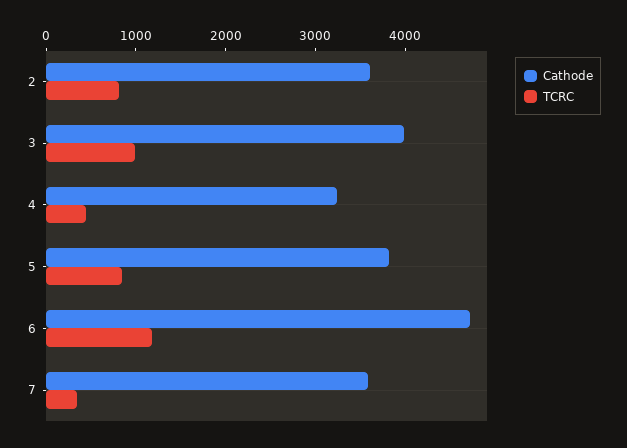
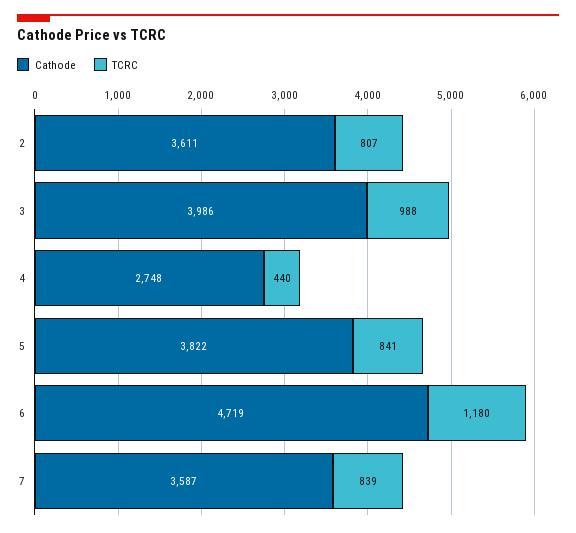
Cathode, 4: 3200 -> 2748
TCRC, 7: 400 -> 839

